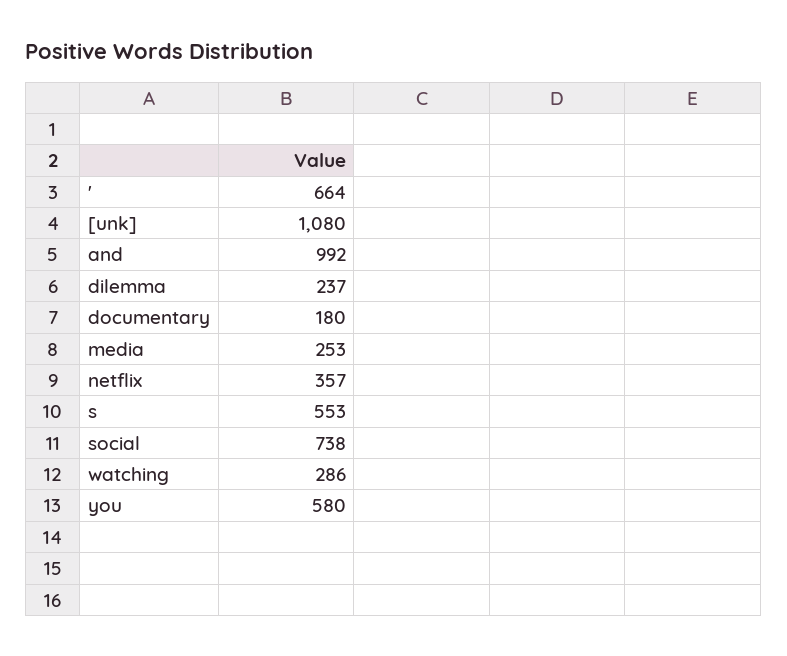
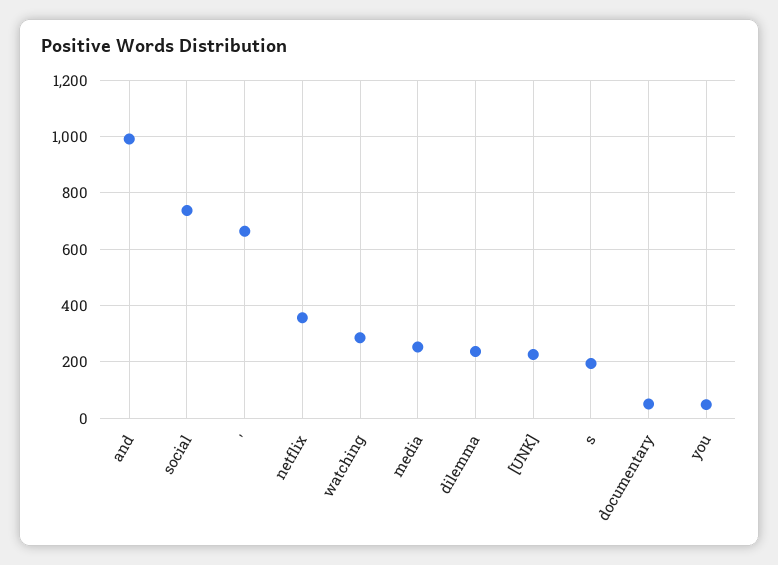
[unk]: 1080 -> 225
documentary: 180 -> 50
s: 553 -> 200
you: 580 -> 50

